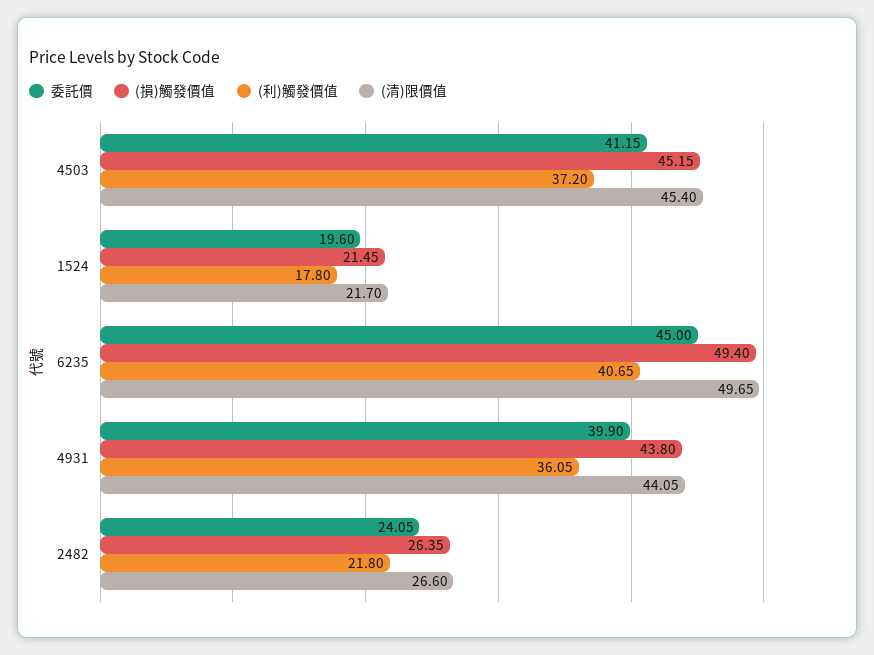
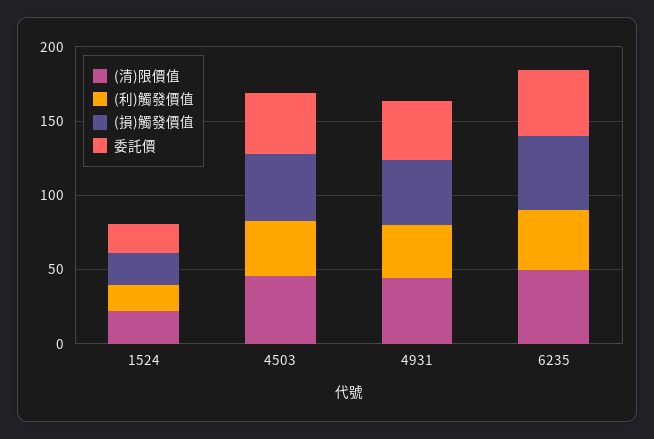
委託價, 2482: 24.05 -> none
(損)觸發價值, 2482: 26.35 -> none
(利)觸發價值, 2482: 21.8 -> none
(清)限價值, 2482: 26.6 -> none

